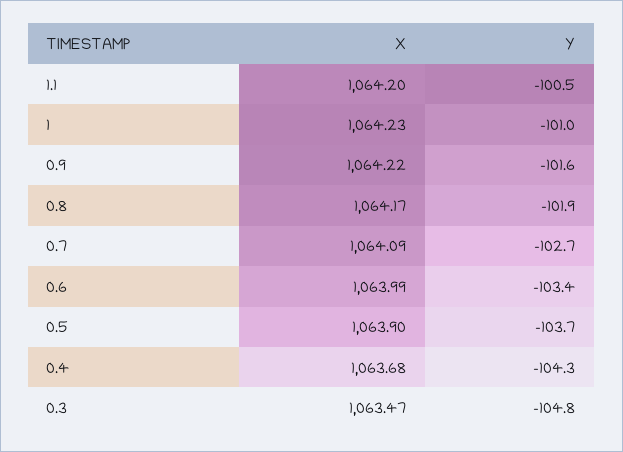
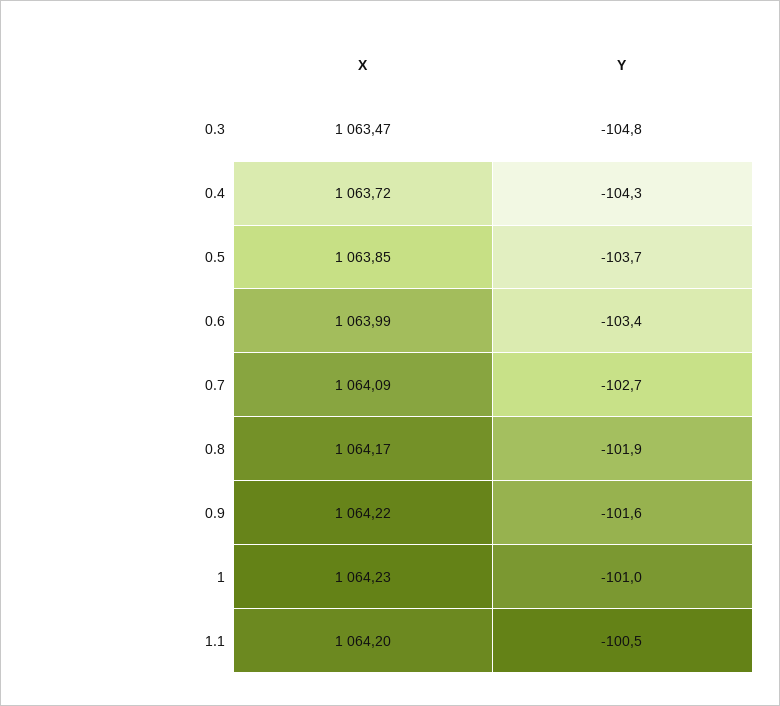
X, 0.5: 1063.9 -> 1063.85
X, 0.4: 1063.68 -> 1063.72

